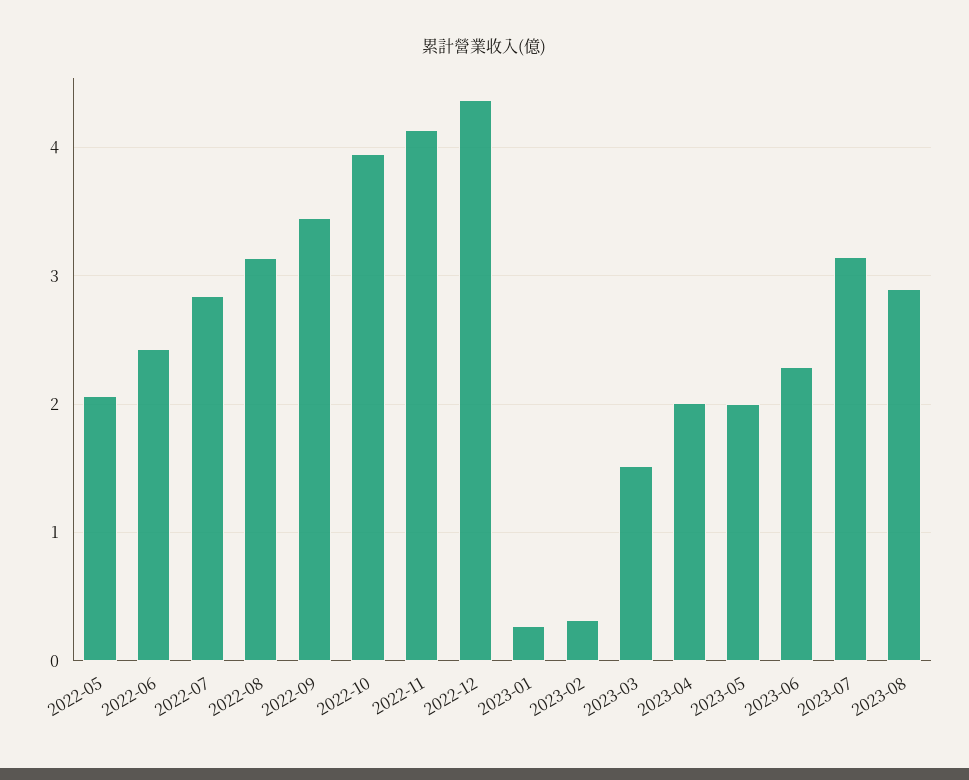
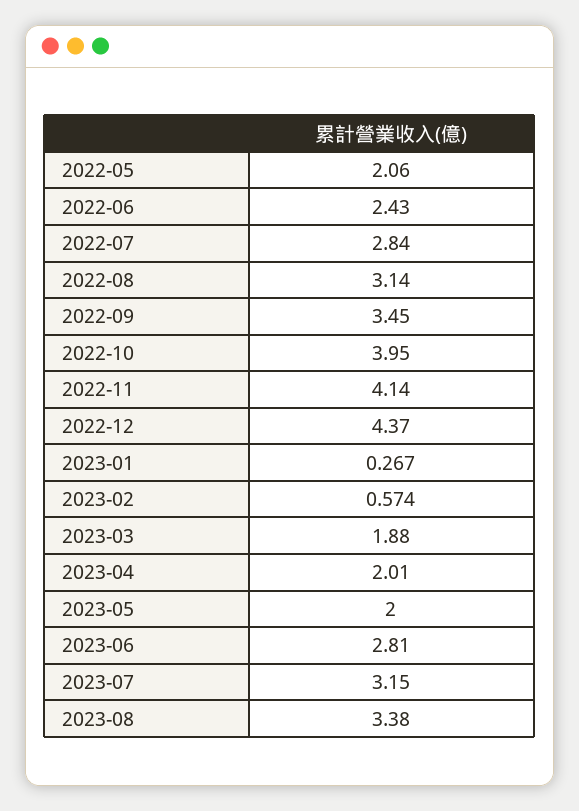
2023-02: 0.3 -> 0.574
2023-03: 1.5 -> 1.88
2023-06: 2.3 -> 2.81
2023-08: 2.9 -> 3.38

